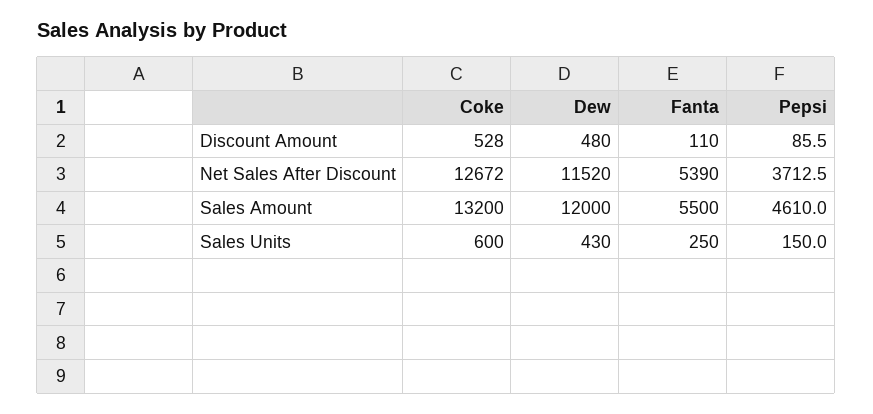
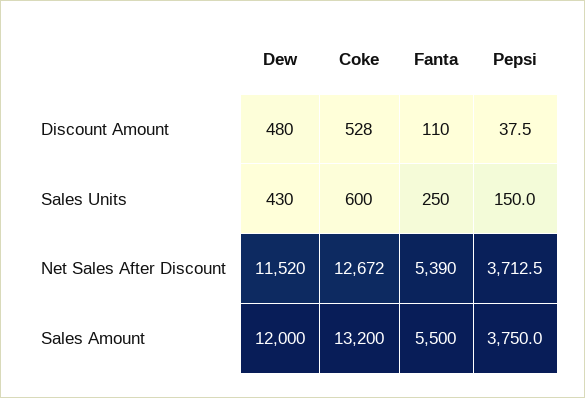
Pepsi, Discount Amount: 85.5 -> 37.5
Pepsi, Sales Amount: 4610 -> 3750

